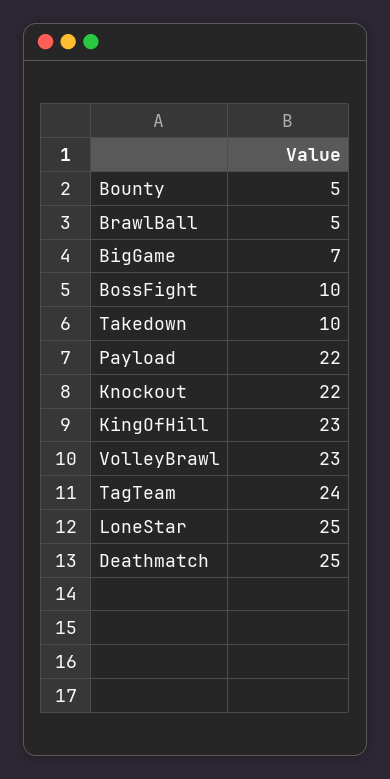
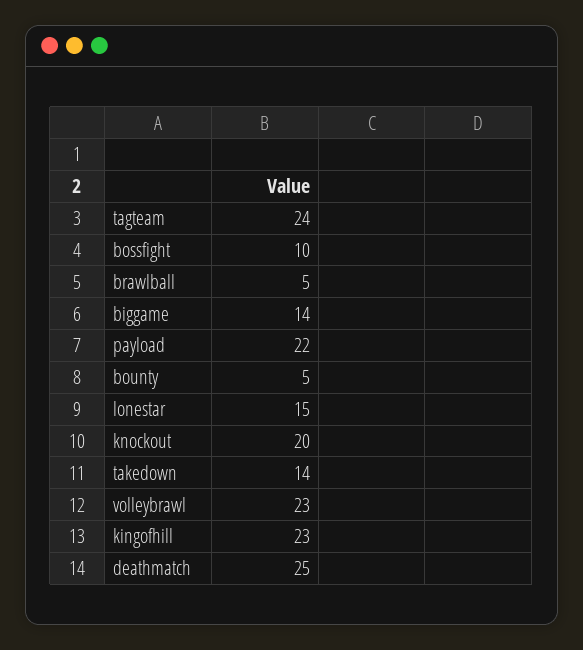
BigGame: 7 -> 14
Takedown: 10 -> 14
Knockout: 22 -> 20
LoneStar: 25 -> 15

